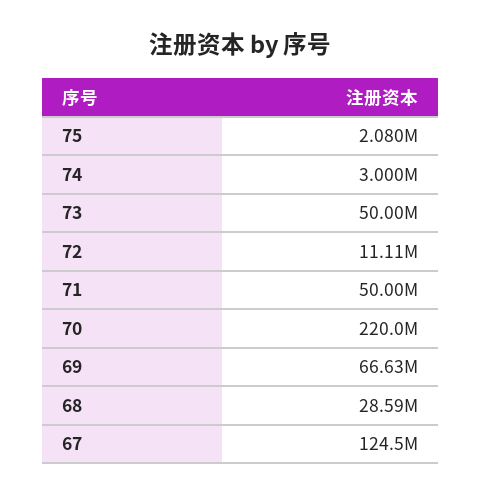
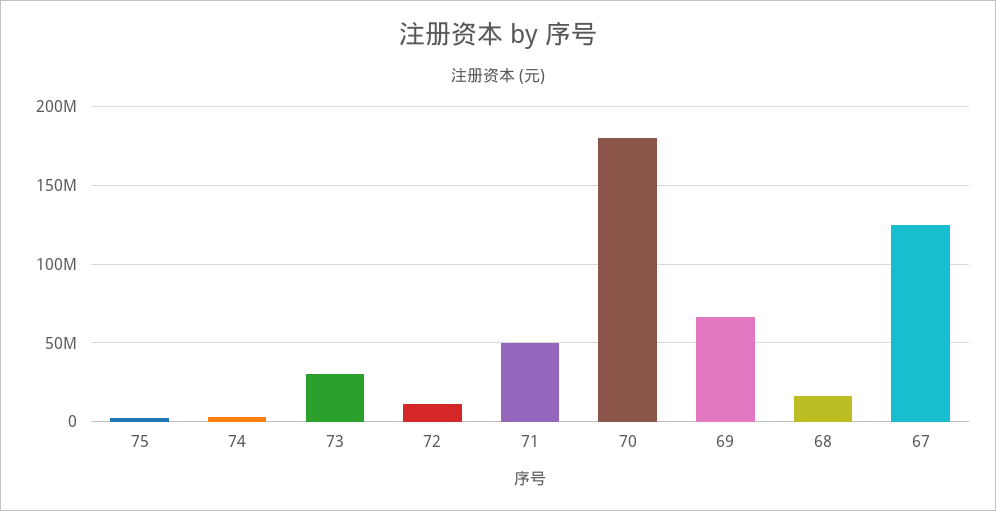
73: 50000000 -> 30000000
70: 220000000 -> 180000000
68: 28590000 -> 15000000

